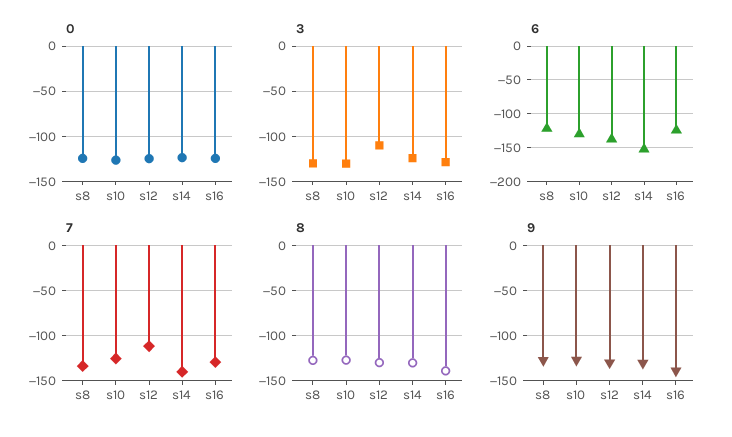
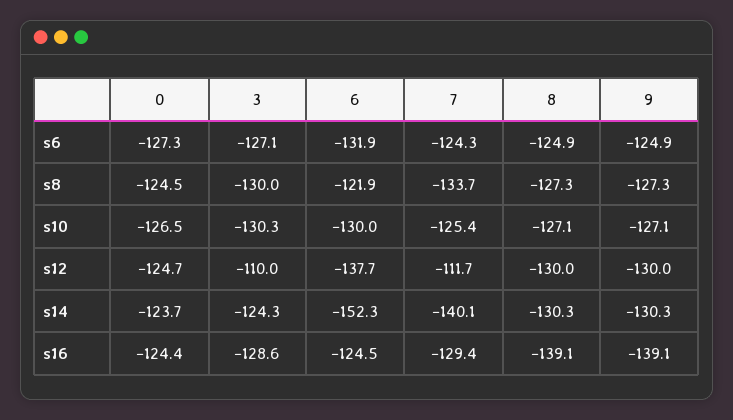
0, s6: none -> -127.3
3, s6: none -> -127.1
6, s6: none -> -131.9
7, s6: none -> -124.3
8, s6: none -> -124.9
9, s6: none -> -124.9

